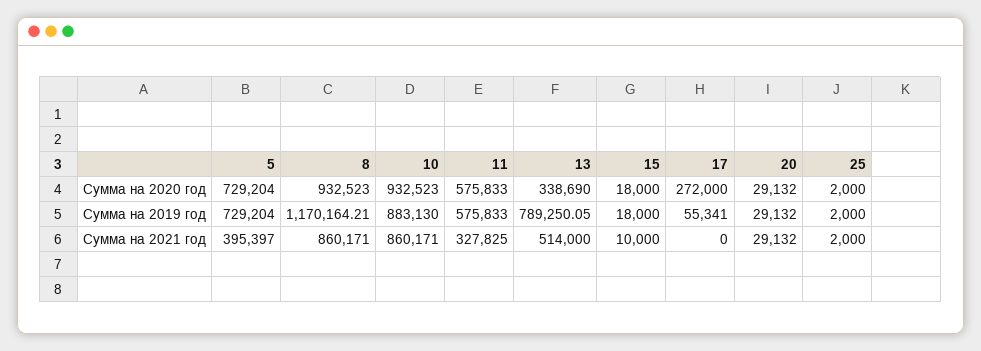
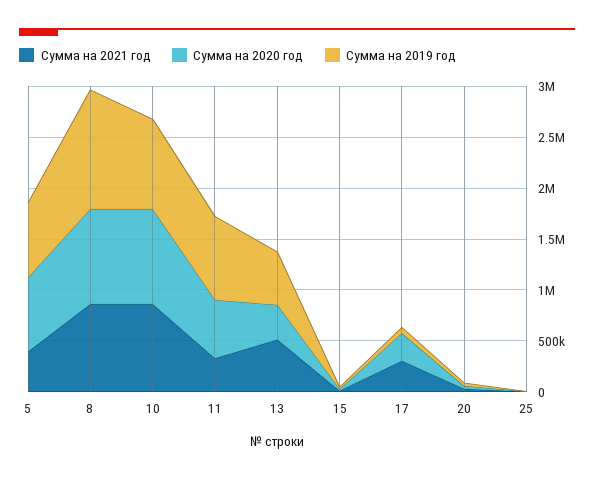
Сумма на 2019 год, 11: 575833 -> 800000
Сумма на 2019 год, 13: 789250.05 -> 500000
Сумма на 2021 год, 17: 0 -> 300000

